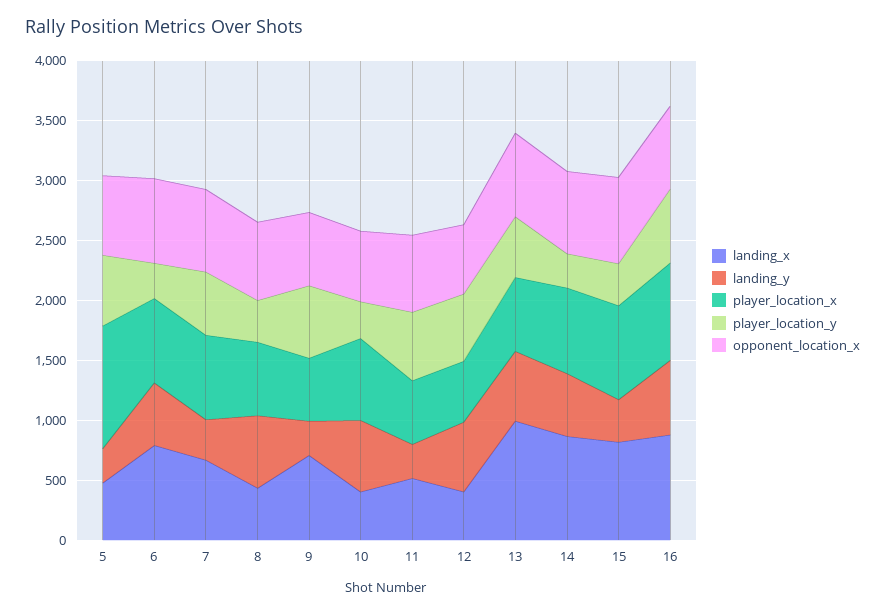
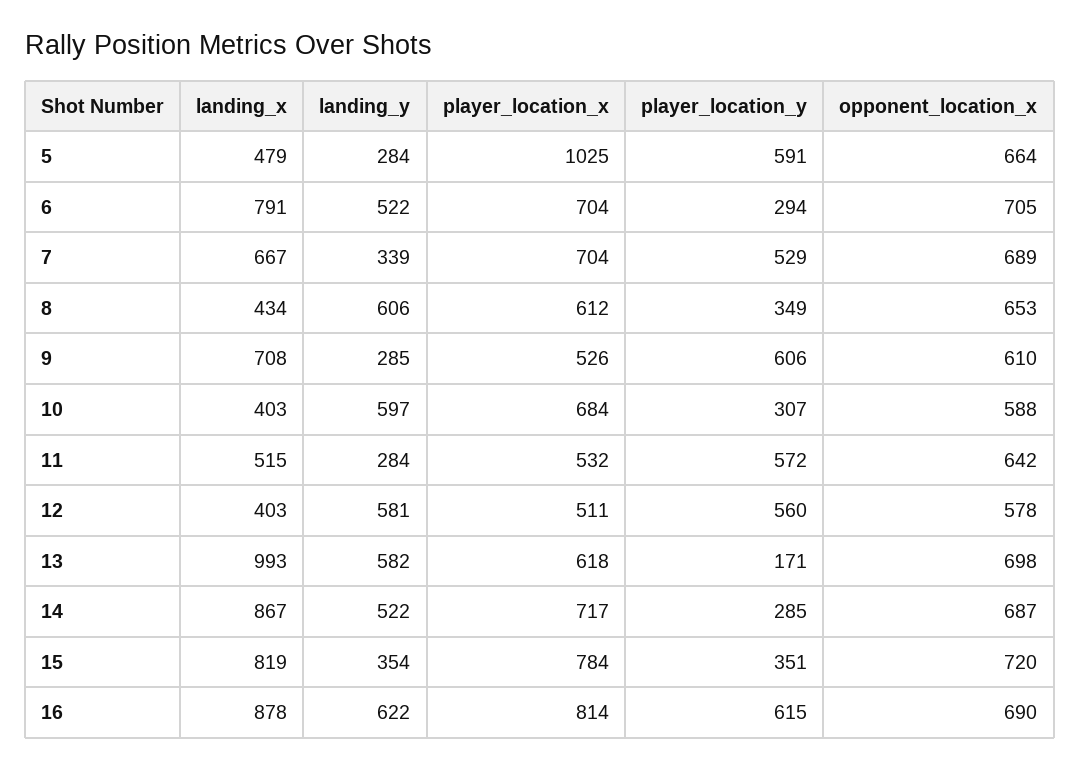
player_location_y, 13: 500 -> 171

